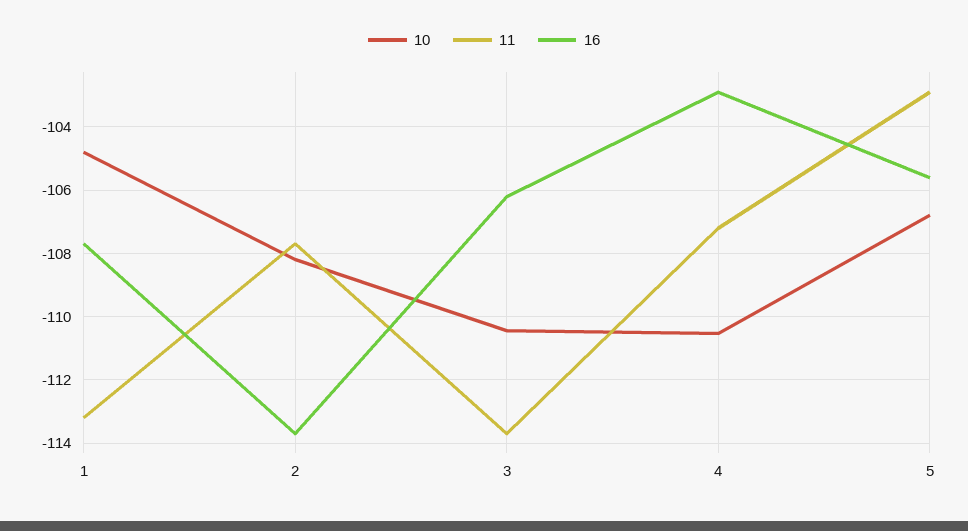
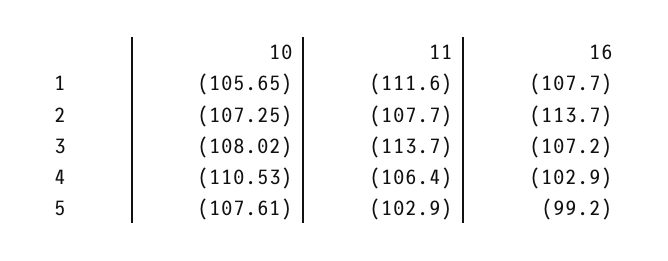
10, 1: -104.8 -> -105.65
11, 1: -113.2 -> -111.6
10, 2: -108.2 -> -107.25
10, 3: -110.4 -> -108.02
16, 3: -106.2 -> -107.2
11, 4: -107.2 -> -106.4
10, 5: -106.8 -> -107.61
16, 5: -105.6 -> -99.2

